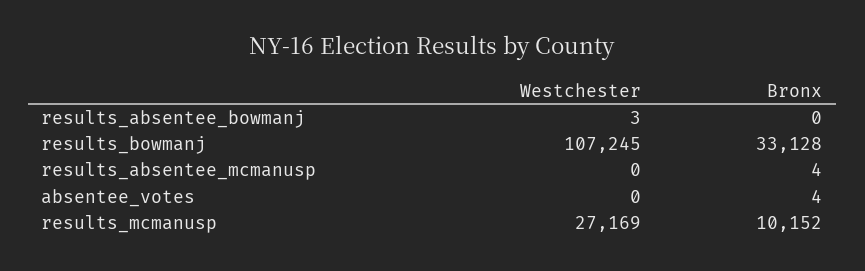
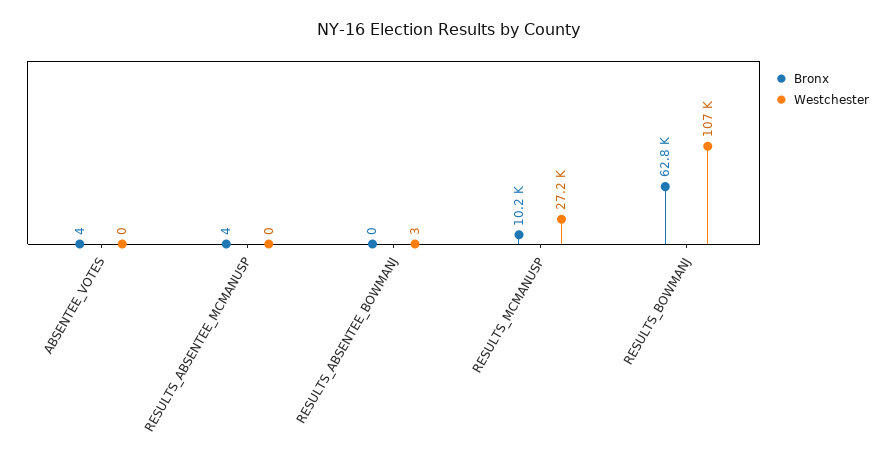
Bronx, results_bowmanj: 33128 -> 62800

